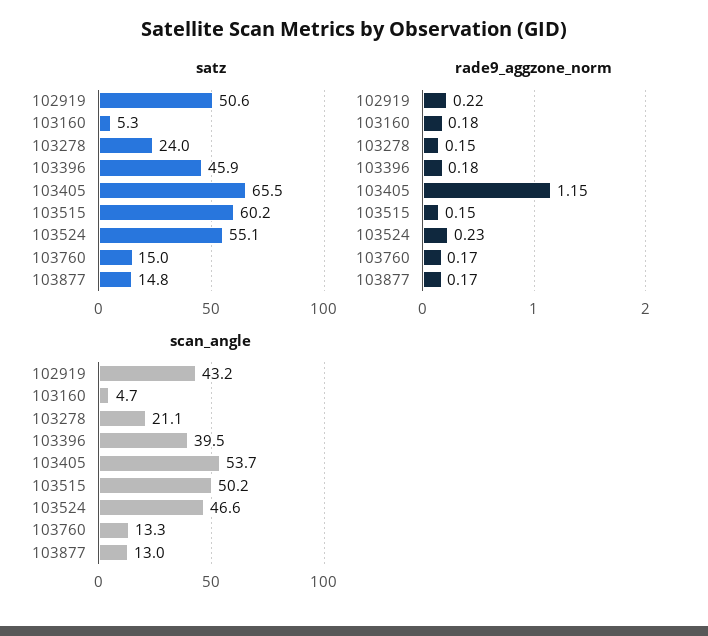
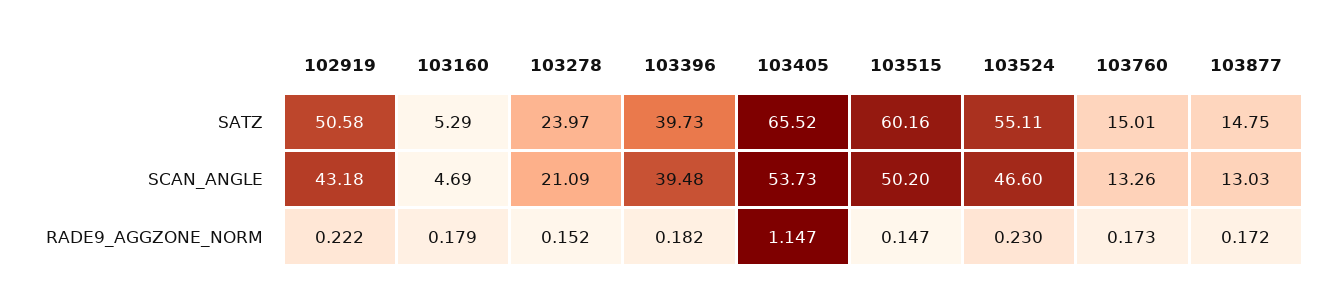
satz, 103396: 45.9 -> 39.73

